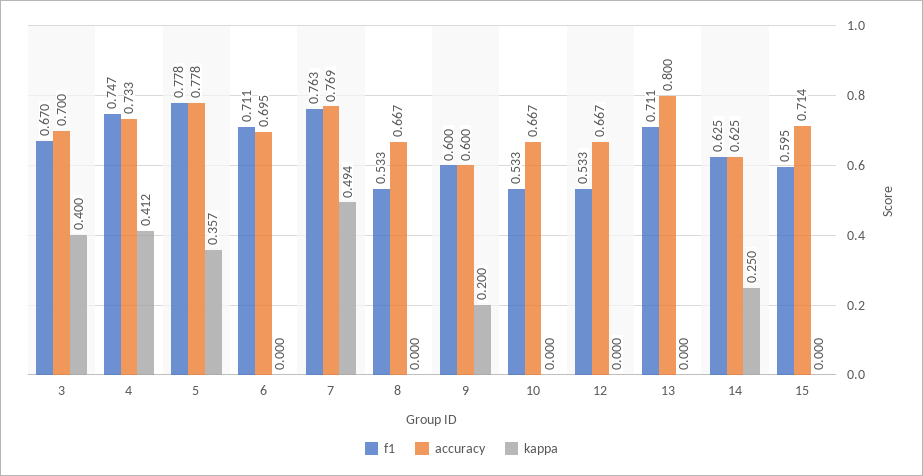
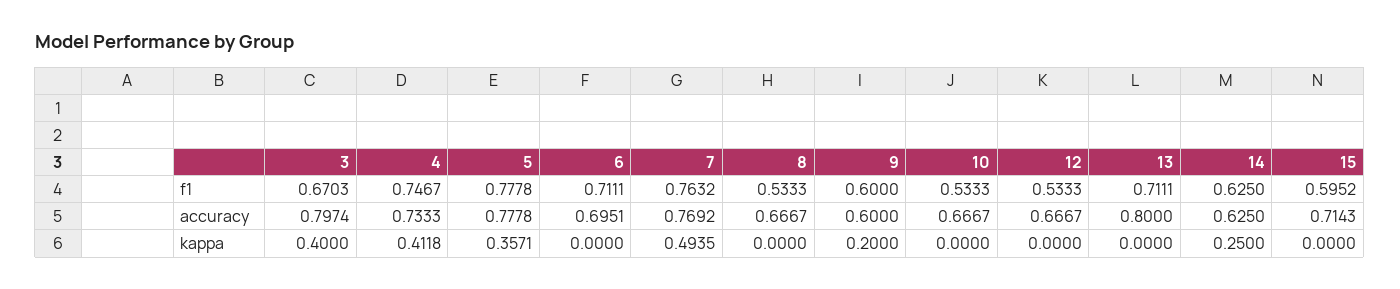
accuracy, 3: 0.7 -> 0.7974

